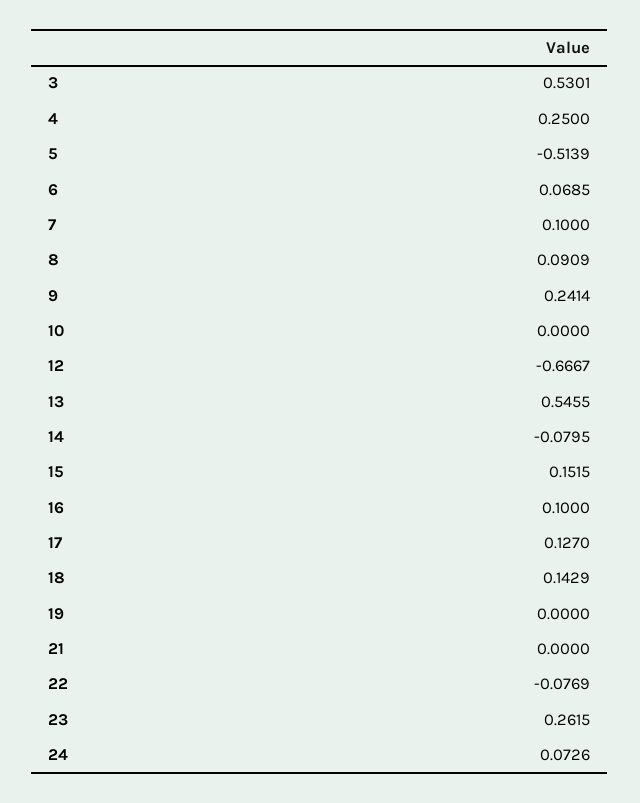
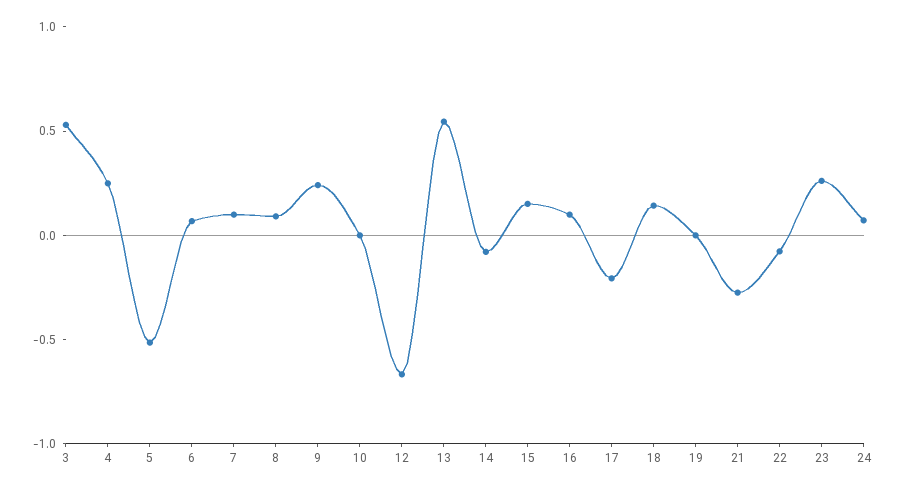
17: 0.127 -> -0.2
21: 0 -> -0.3

